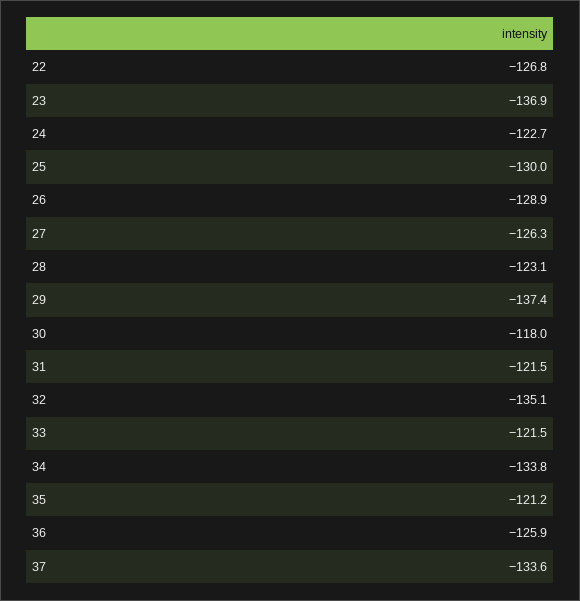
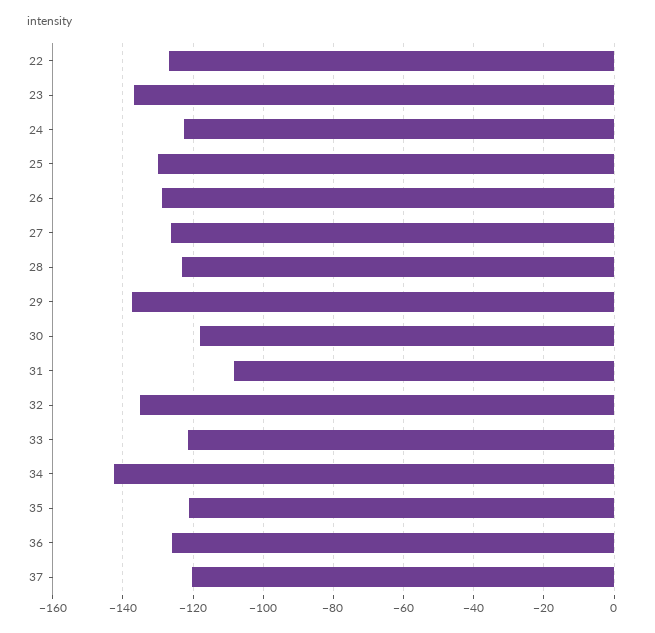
31: -121.5 -> -108
34: -133.8 -> -142
37: -133.6 -> -120

